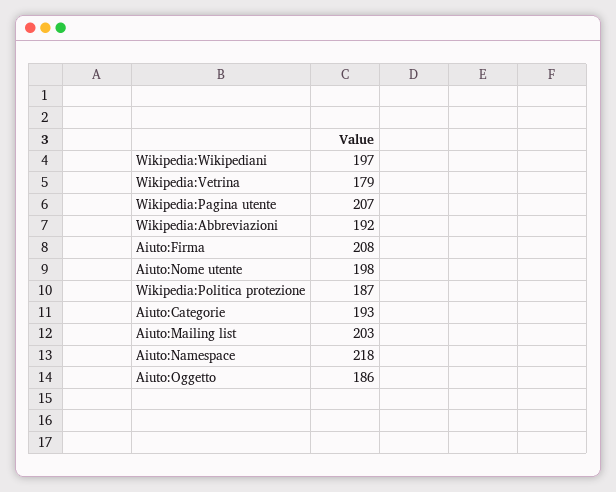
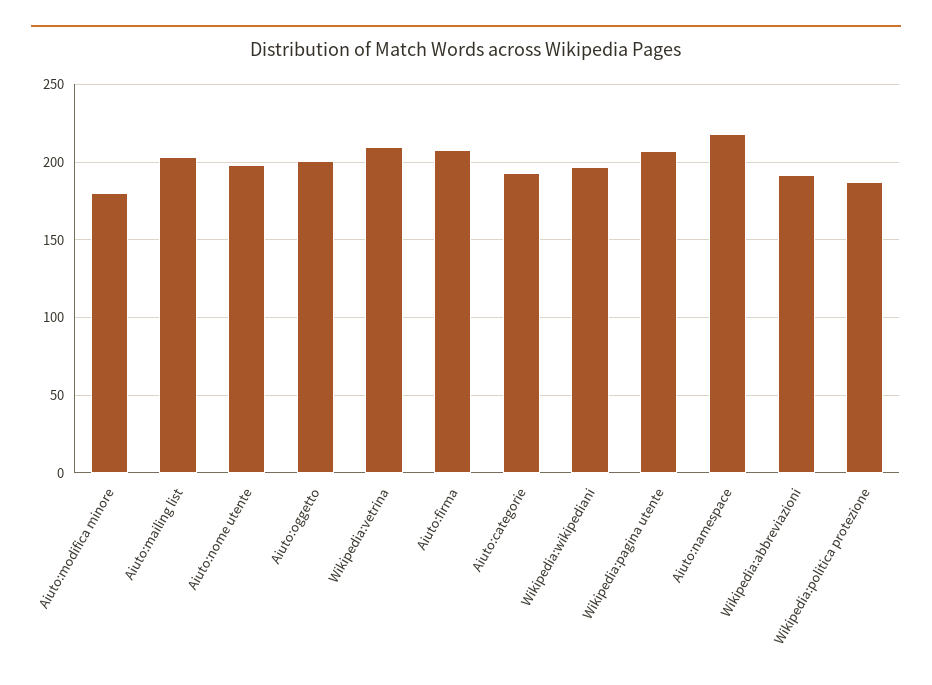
Wikipedia:Vetrina: 179 -> 210
Aiuto:Oggetto: 186 -> 200
Aiuto:modifica minore: none -> 180

